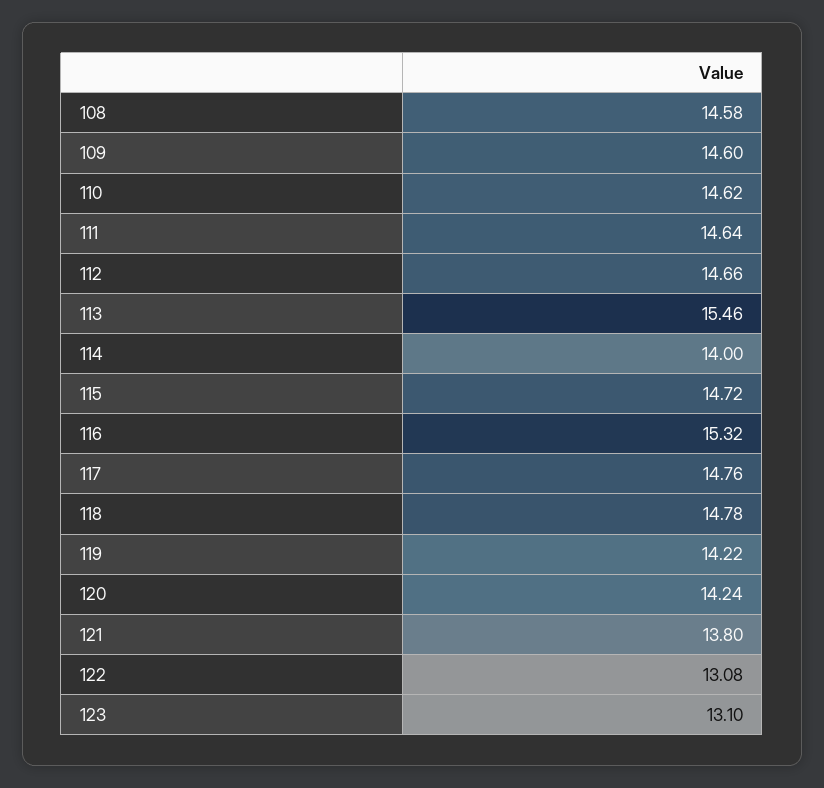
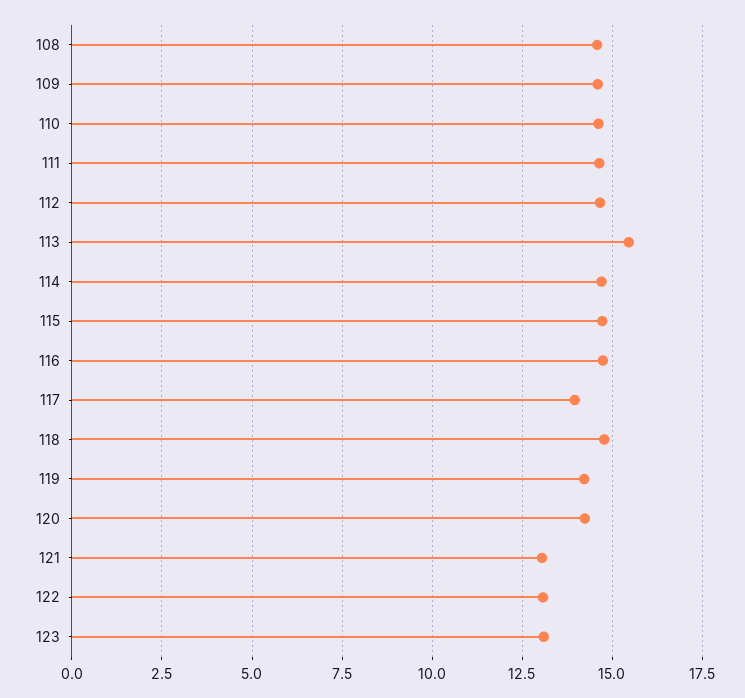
114: 14 -> 14.75
116: 15.32 -> 14.75
117: 14.76 -> 14
121: 13.8 -> 13

